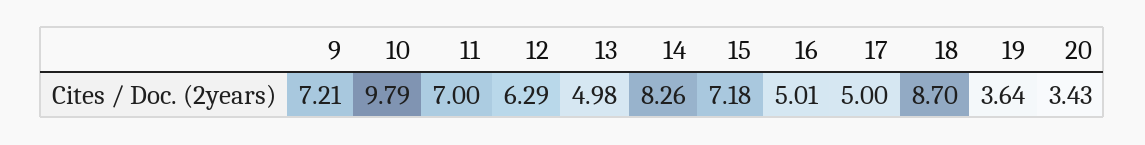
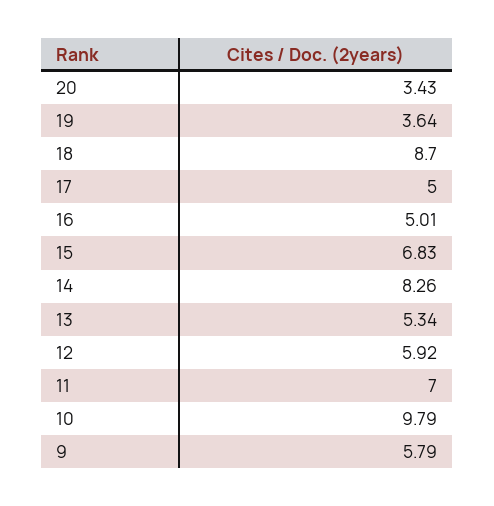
9: 7.21 -> 5.79
12: 6.29 -> 5.92
13: 4.98 -> 5.34
15: 7.18 -> 6.83

